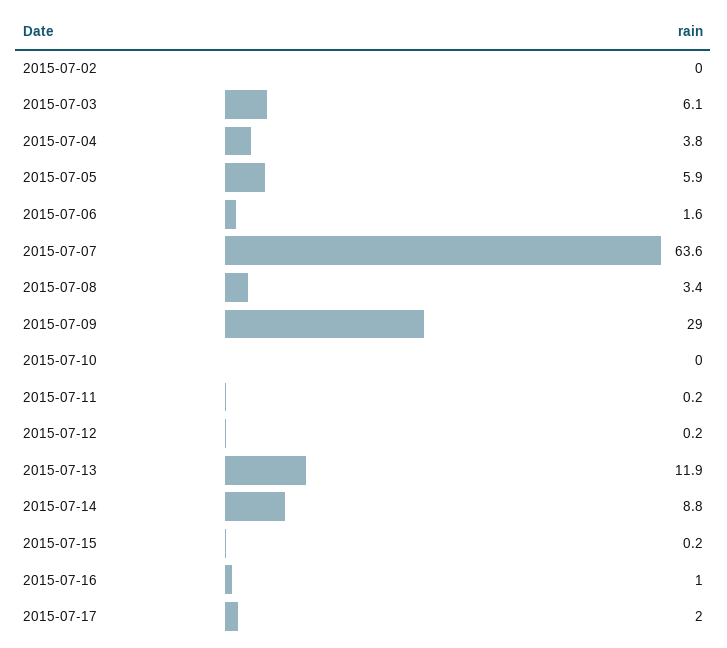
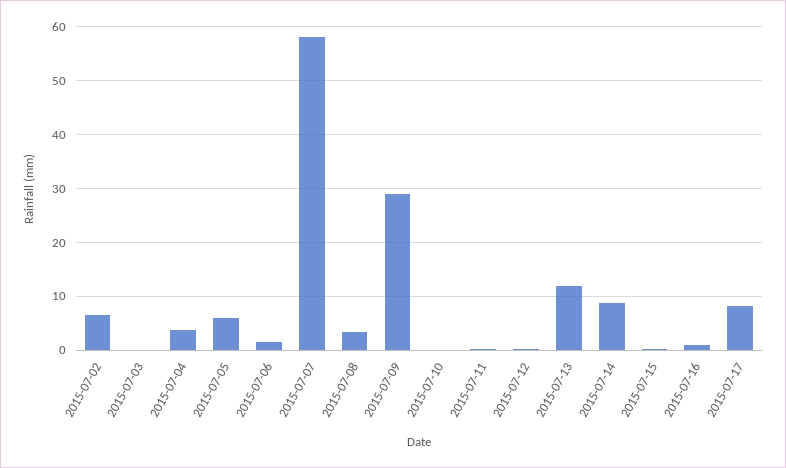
2015-07-02: 0 -> 6
2015-07-03: 6.1 -> 0
2015-07-07: 63.6 -> 58
2015-07-17: 2 -> 8

